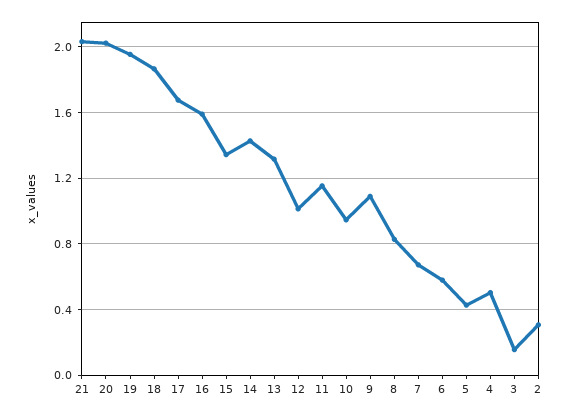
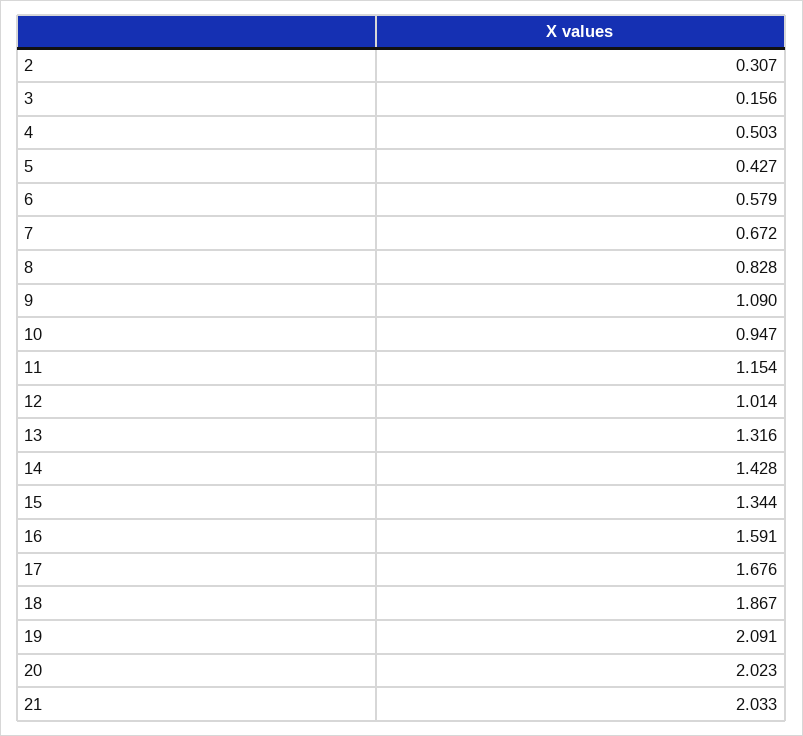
19: 1.95 -> 2.091

